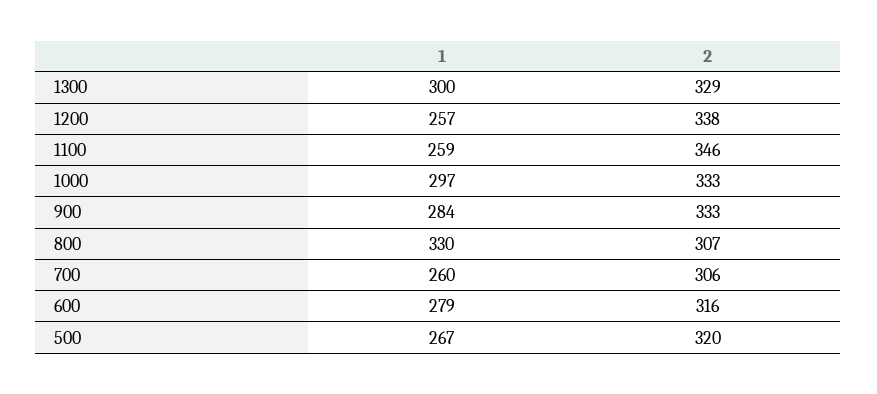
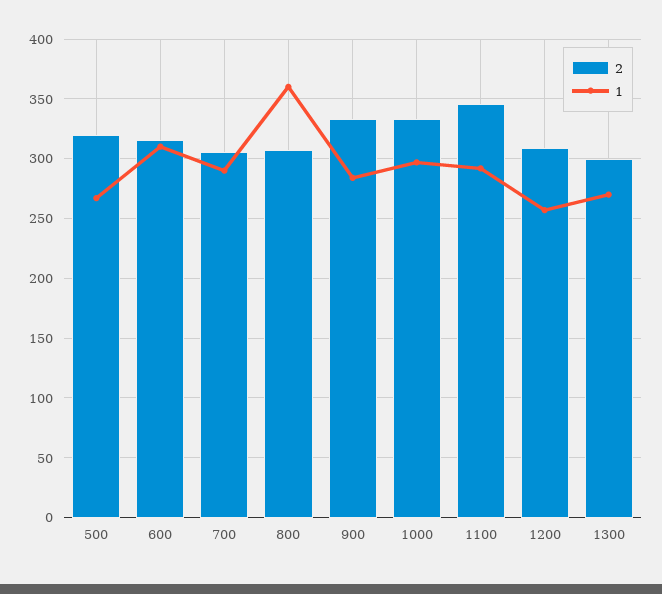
1, 1300: 300 -> 270
2, 1300: 329 -> 300
2, 1200: 338 -> 310
1, 1100: 259 -> 290
1, 800: 330 -> 360
1, 700: 260 -> 290
1, 600: 279 -> 310

